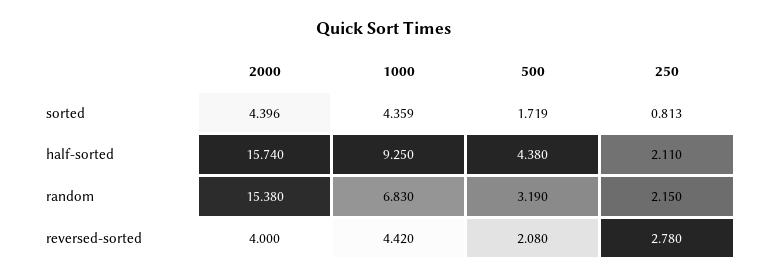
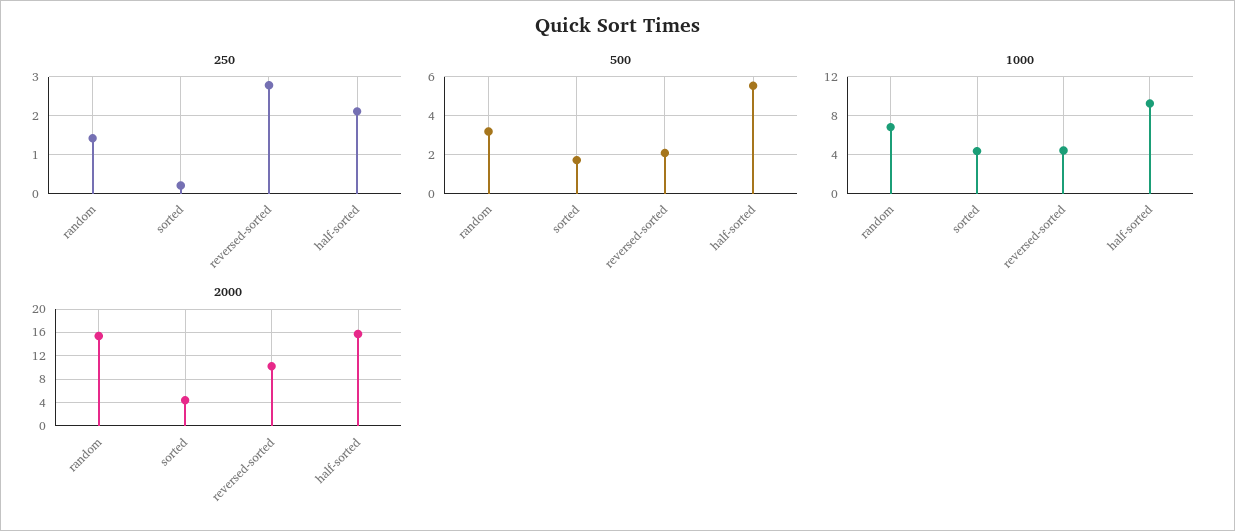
250, sorted: 0.813 -> 0.2
500, half-sorted: 4.38 -> 5.5
250, random: 2.15 -> 1.4
2000, reversed-sorted: 4 -> 10

